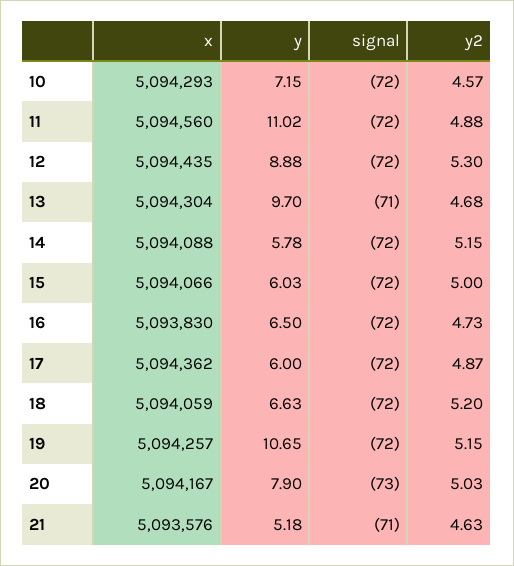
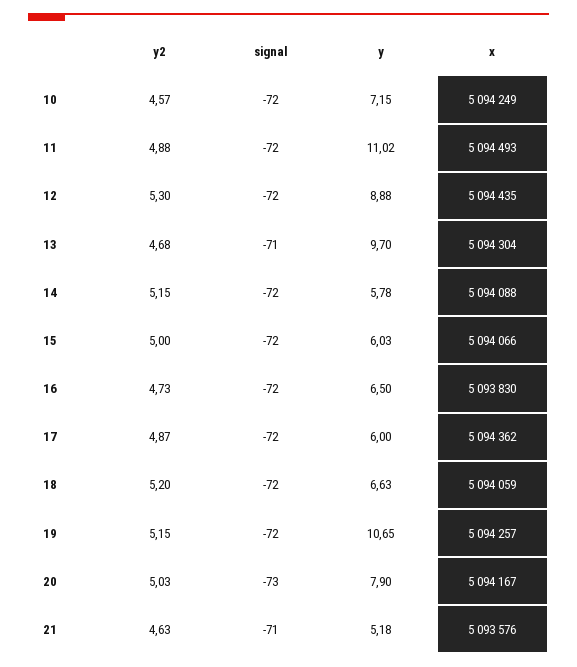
x, 10: 5094293 -> 5094249
x, 11: 5094560 -> 5094493

